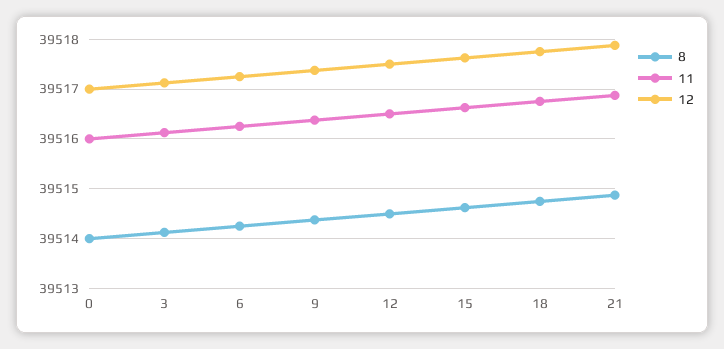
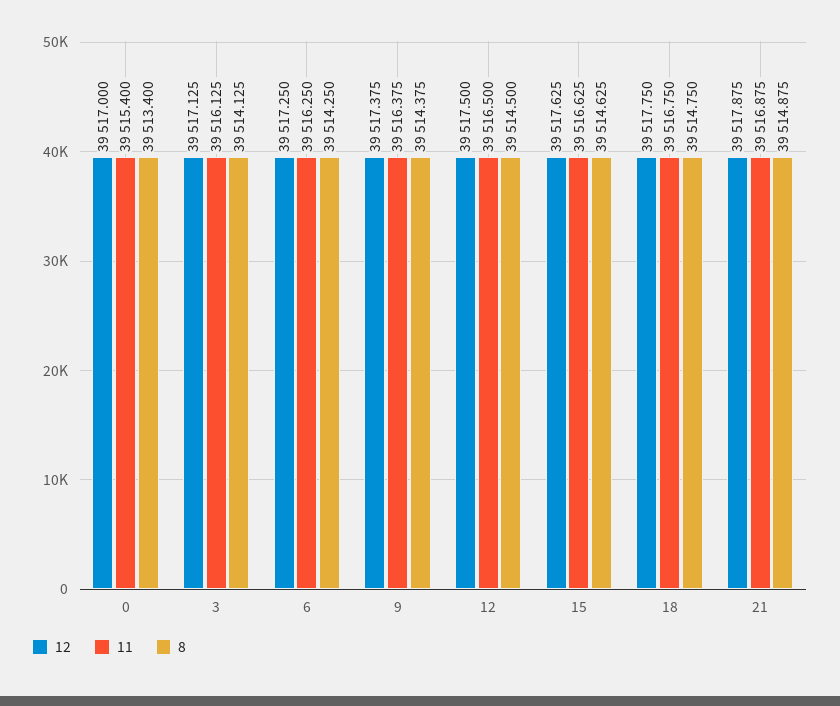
8, 0: 39514 -> 39513.4
11, 0: 39516 -> 39515.4

